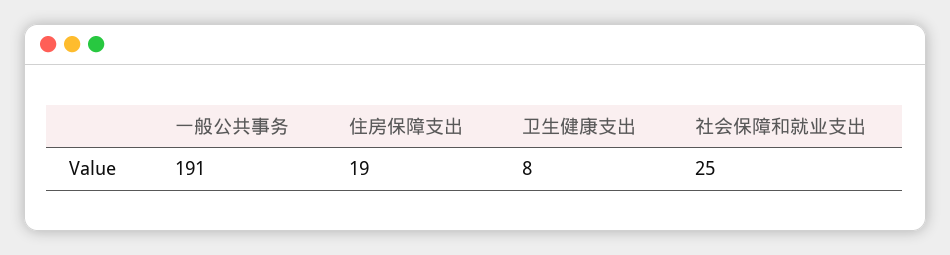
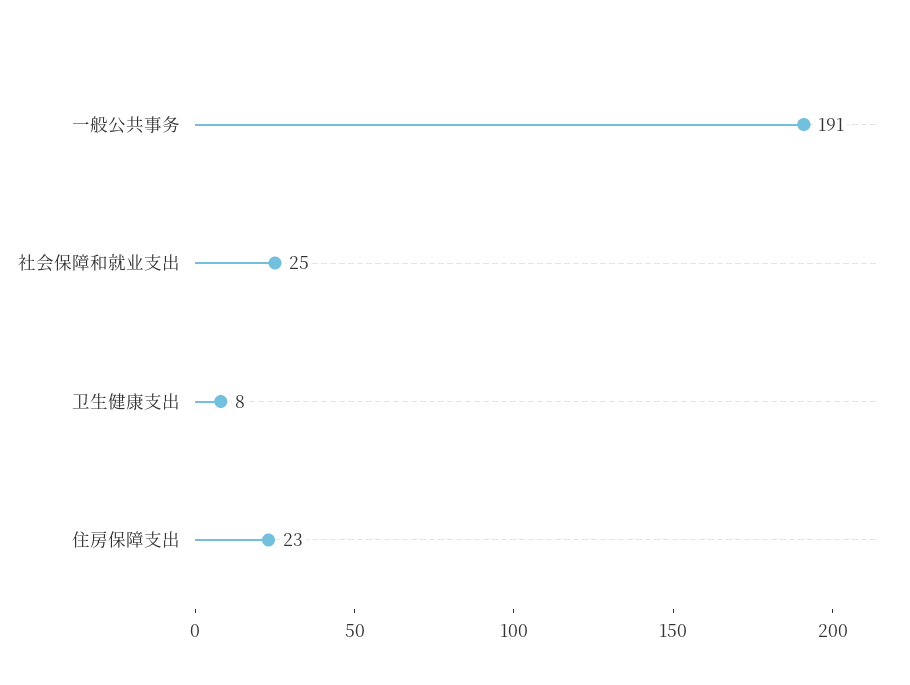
住房保障支出: 19 -> 23

